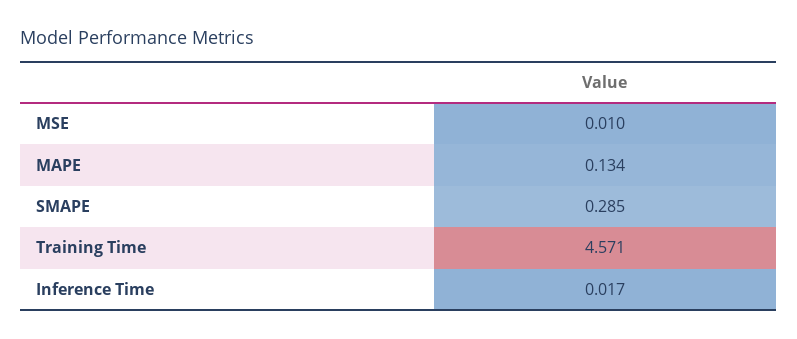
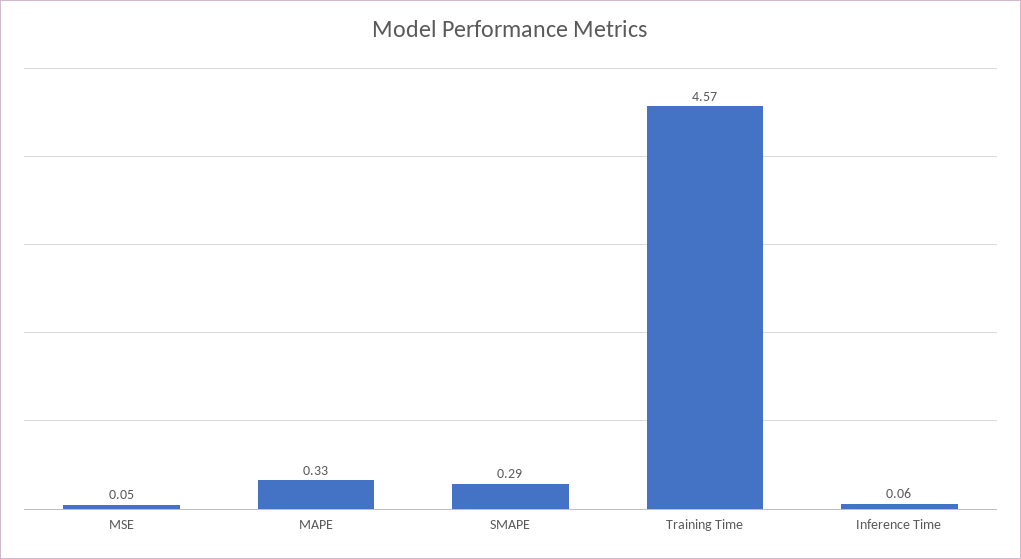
MSE: 0.01 -> 0.05
MAPE: 0.134 -> 0.33
Inference Time: 0.017 -> 0.06

